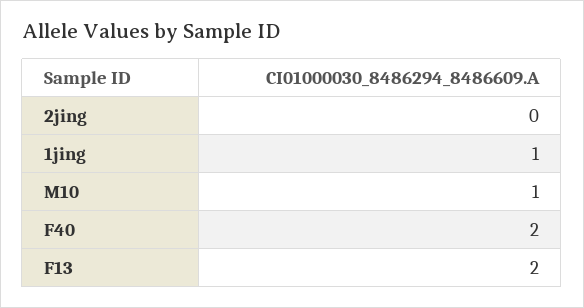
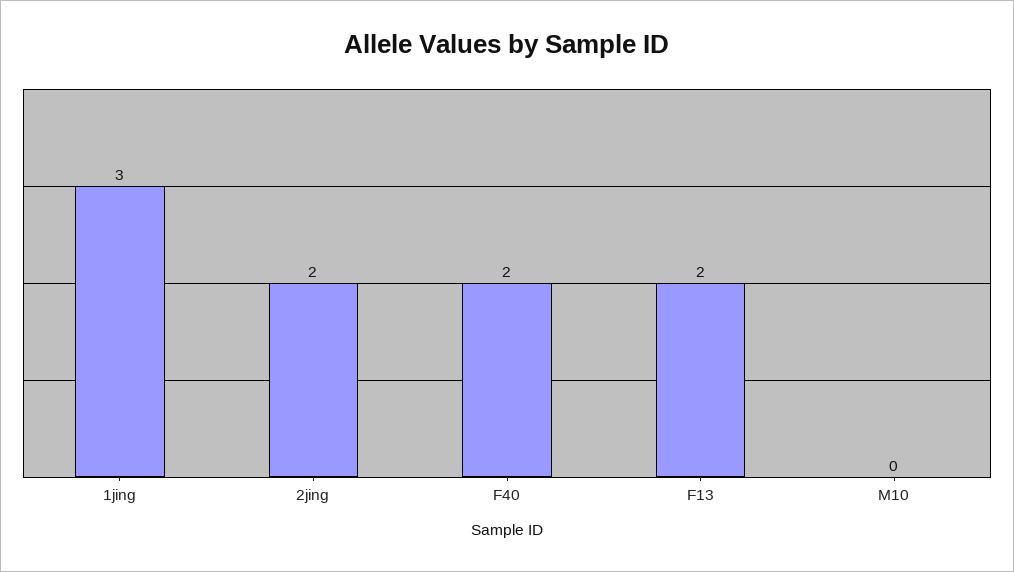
2jing: 0 -> 2
1jing: 1 -> 3
M10: 1 -> 0

